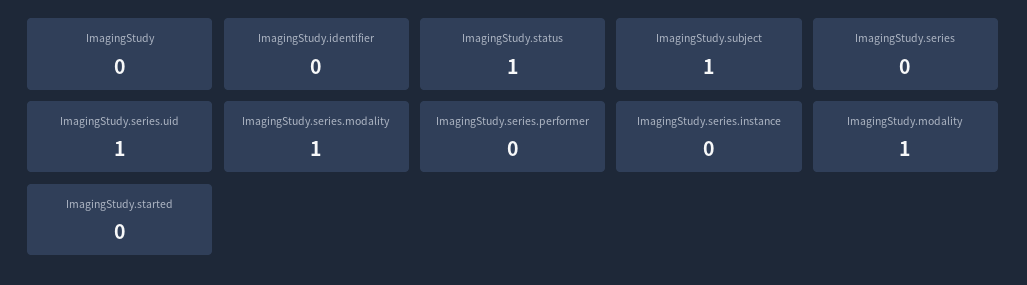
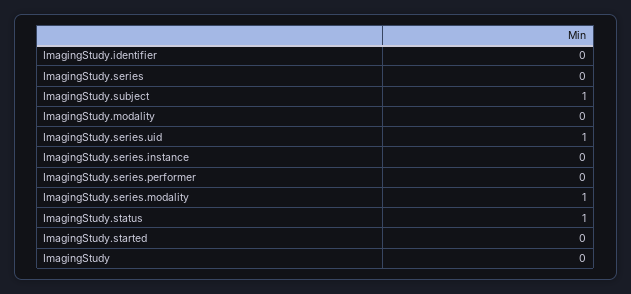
ImagingStudy.modality: 1 -> 0

